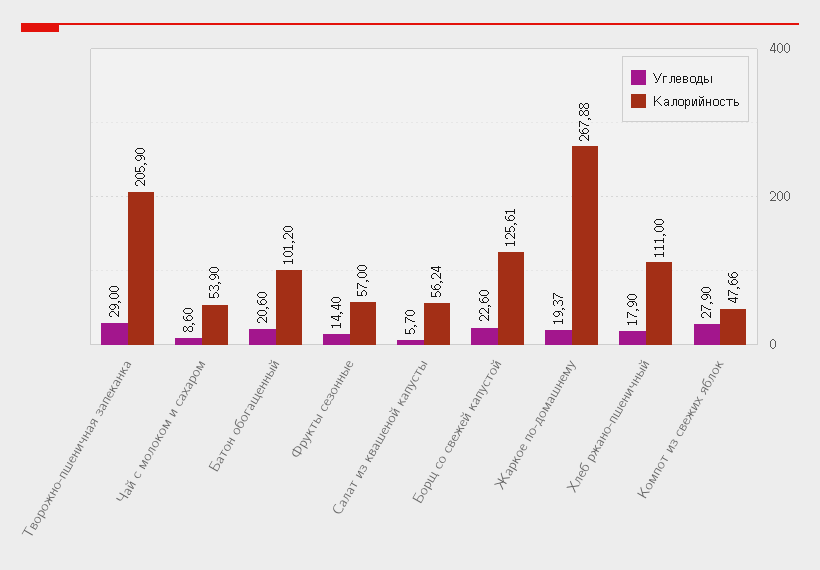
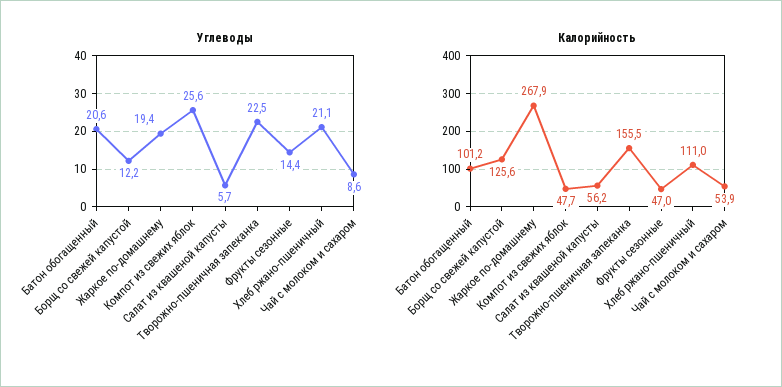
Углеводы, Творожно-пшеничная запеканка: 29 -> 22.5
Калорийность, Творожно-пшеничная запеканка: 205.9 -> 155.5
Калорийность, Фрукты сезонные: 57 -> 47
Углеводы, Борщ со свежей капустой: 22.6 -> 12.2
Углеводы, Хлеб ржано-пшеничный: 17.9 -> 21.1
Углеводы, Компот из свежих яблок: 27.9 -> 25.6

